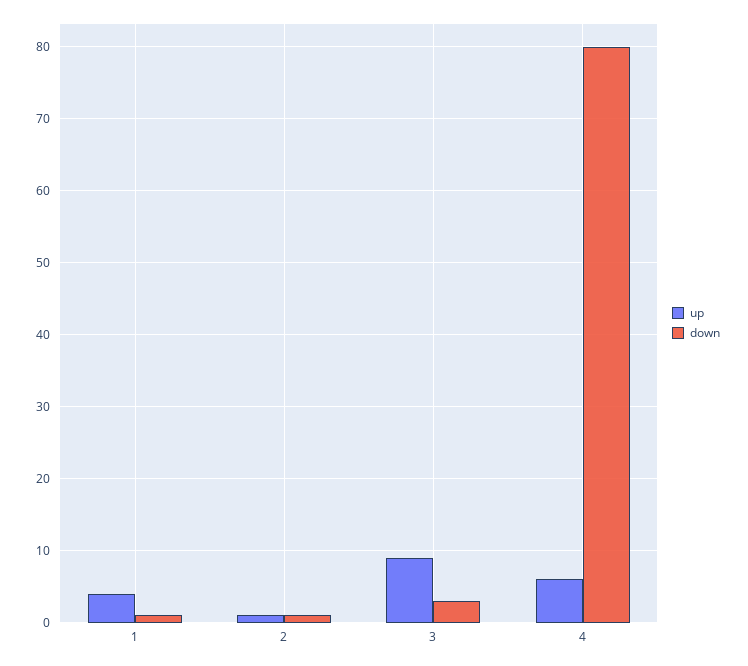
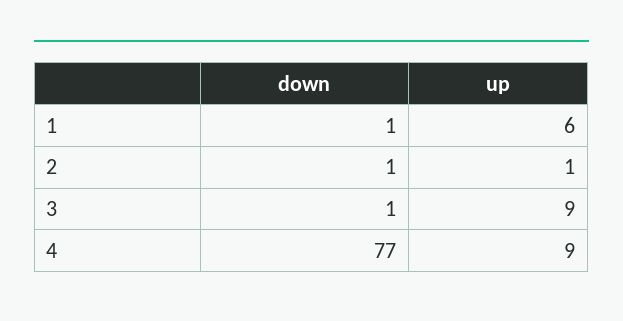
up, 1: 4 -> 6
down, 3: 3 -> 1
up, 4: 6 -> 9
down, 4: 80 -> 77

